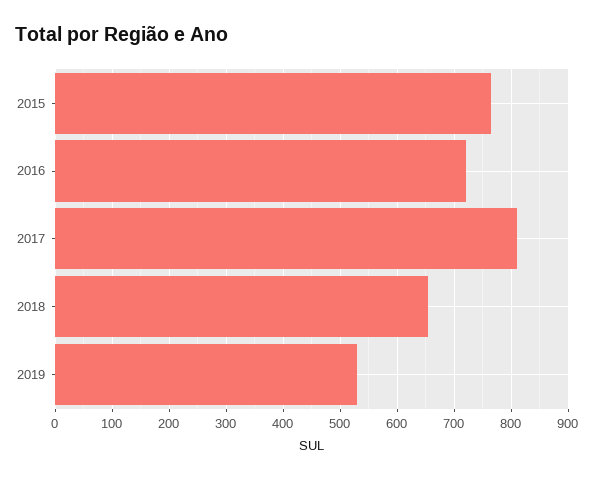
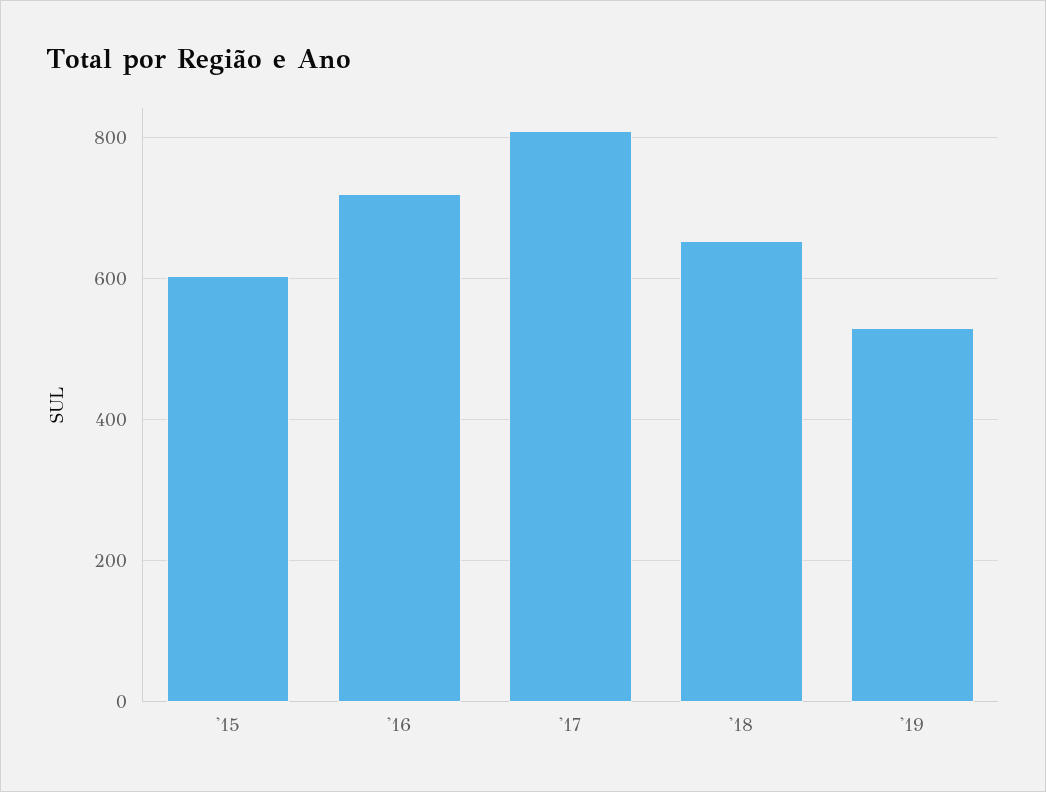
2015: 760 -> 600

